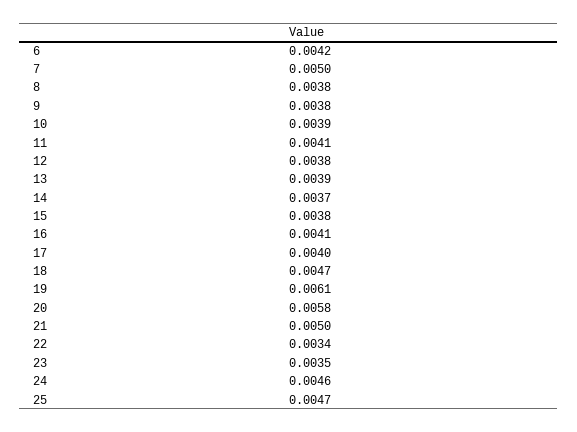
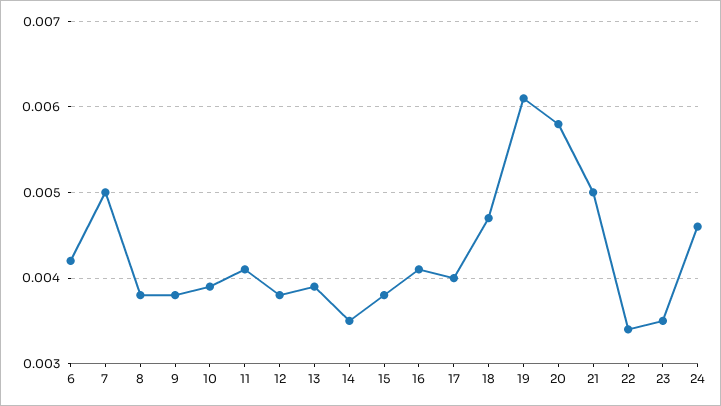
14: 0.0037 -> 0.0035
25: 0.0047 -> none

